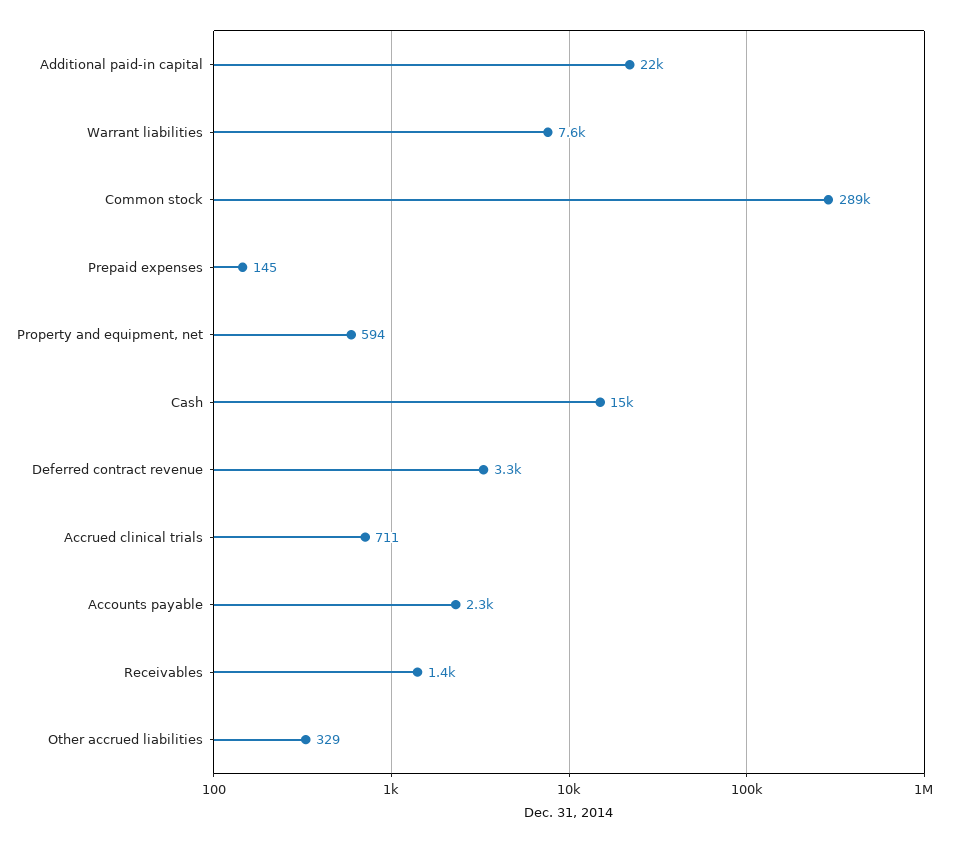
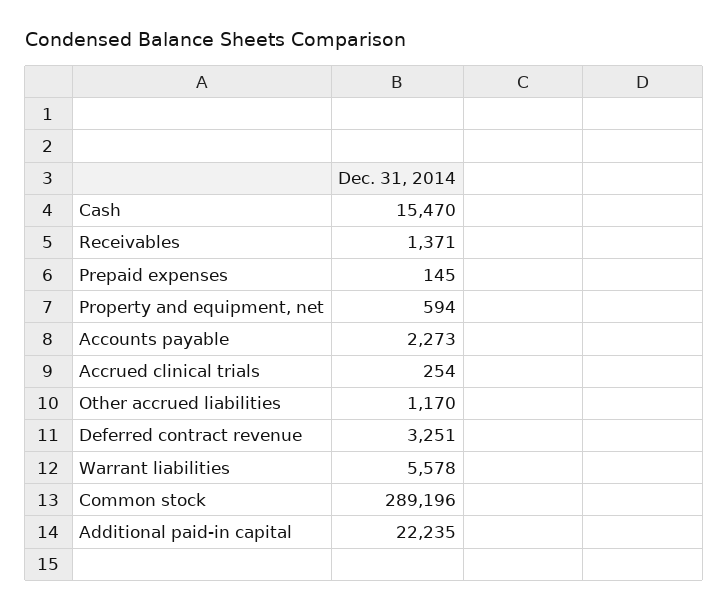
Warrant liabilities: 7600 -> 5578
Accrued clinical trials: 711 -> 254
Other accrued liabilities: 329 -> 1170

